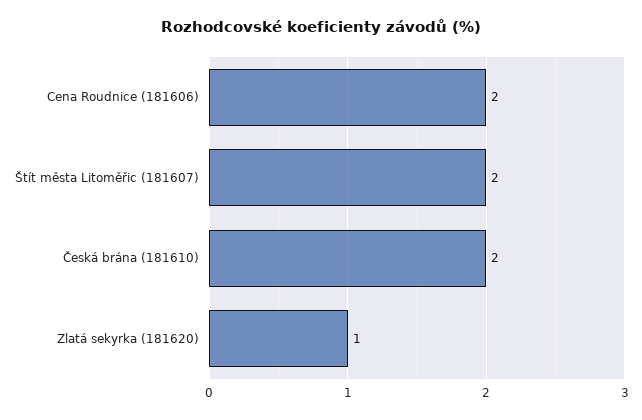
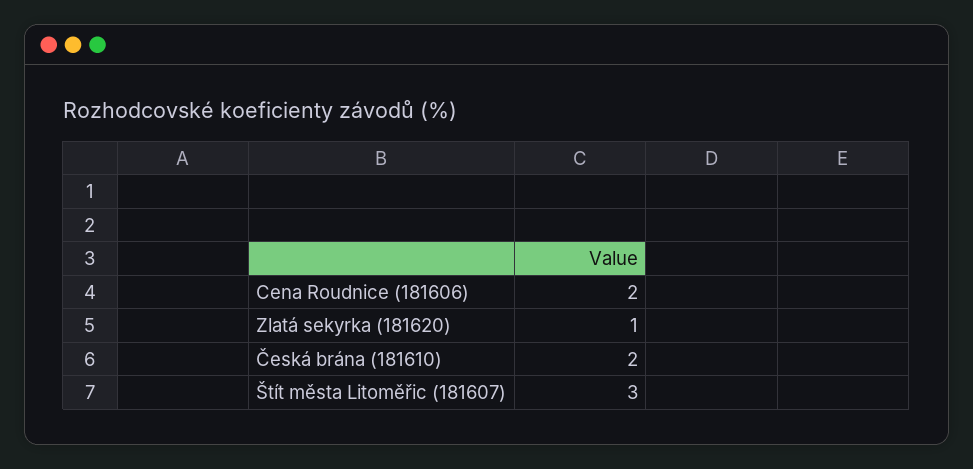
Štít města Litoměřic (181607): 2 -> 3

